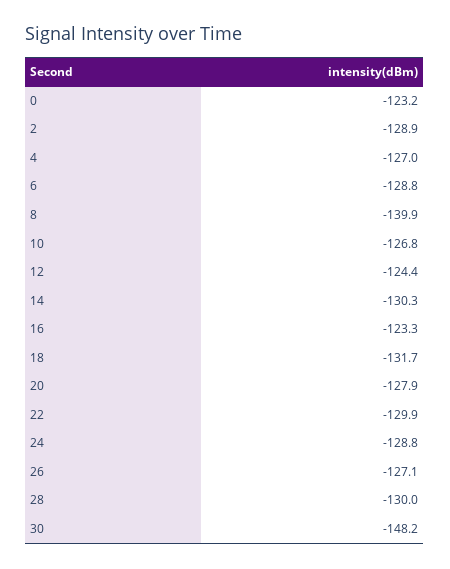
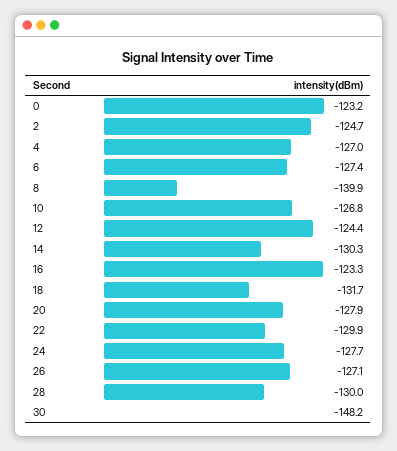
2: -128.9 -> -124.7
6: -128.8 -> -127.4
24: -128.8 -> -127.7

